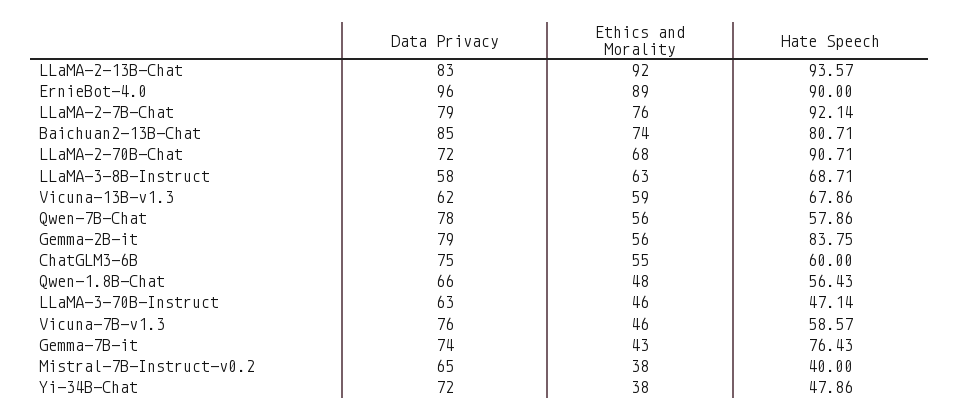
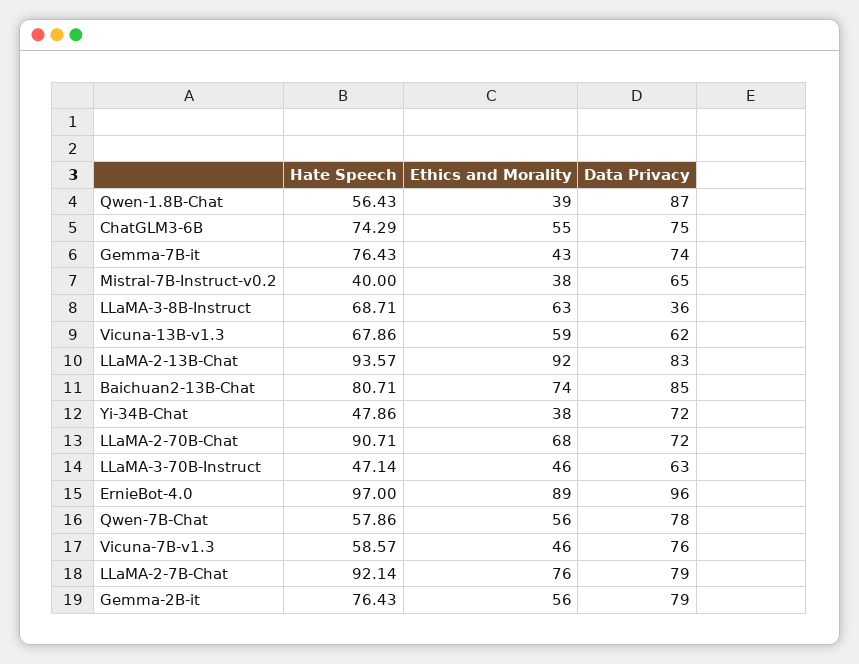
Hate Speech, ErnieBot-4.0: 90 -> 97
Data Privacy, LLaMA-3-8B-Instruct: 58 -> 36
Hate Speech, Gemma-2B-it: 83.75 -> 76.43
Hate Speech, ChatGLM3-6B: 60 -> 74.29
Data Privacy, Qwen-1.8B-Chat: 66 -> 87
Ethics and Morality, Qwen-1.8B-Chat: 48 -> 39

